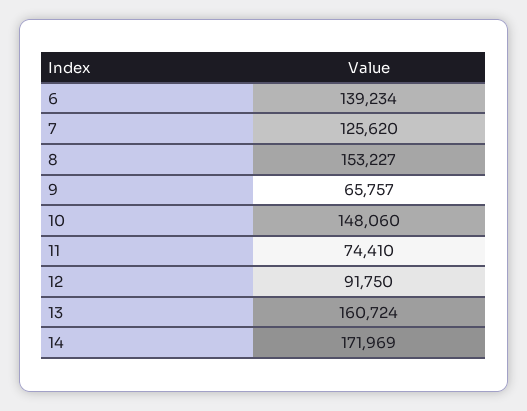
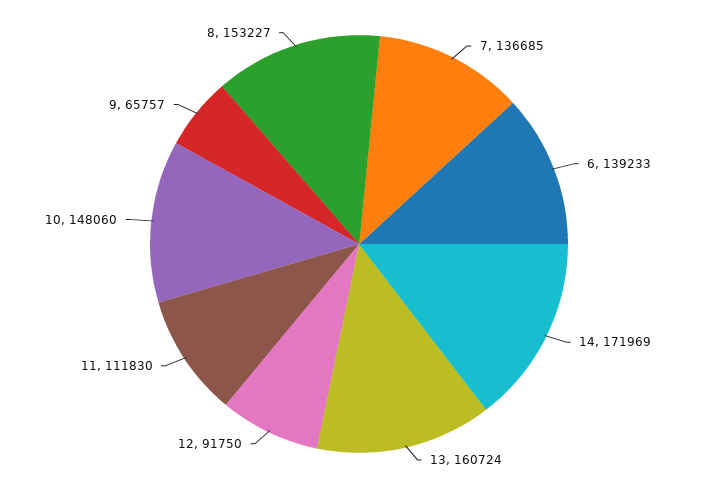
6: 139234 -> 139233
7: 125620 -> 136685
11: 74410 -> 111830

